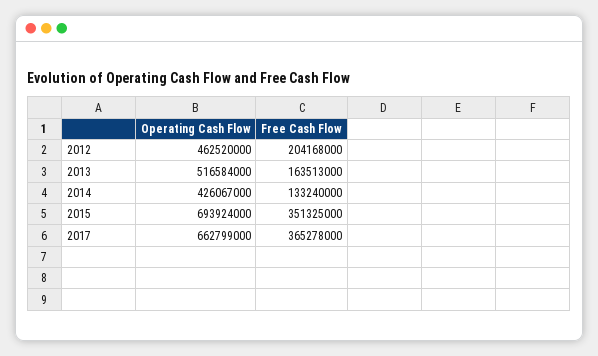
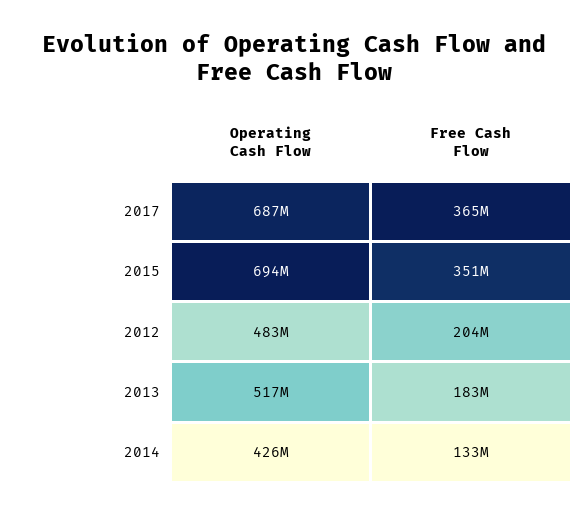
Operating Cash Flow, 2012: 462520000 -> 483000000
Free Cash Flow, 2013: 163513000 -> 183000000
Operating Cash Flow, 2017: 662799000 -> 687000000

